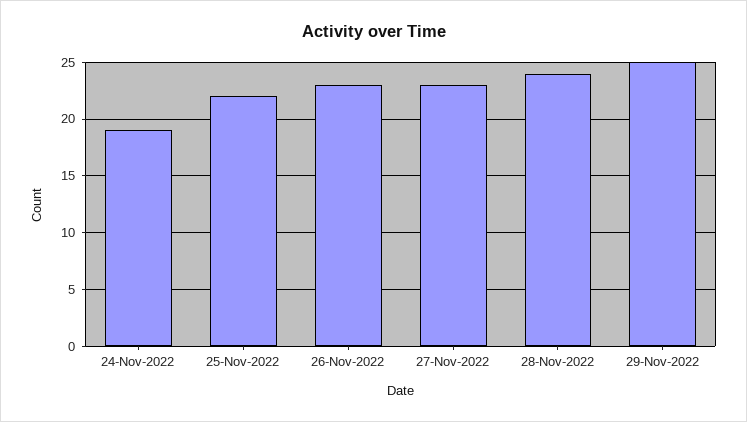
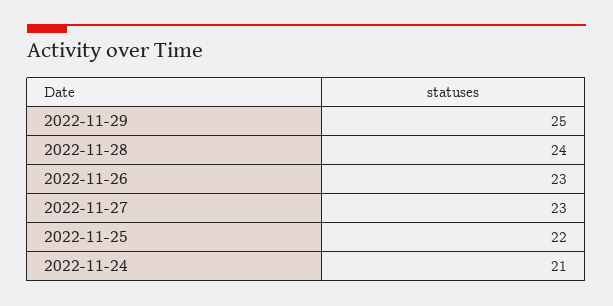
24-Nov-2022: 19 -> 21

